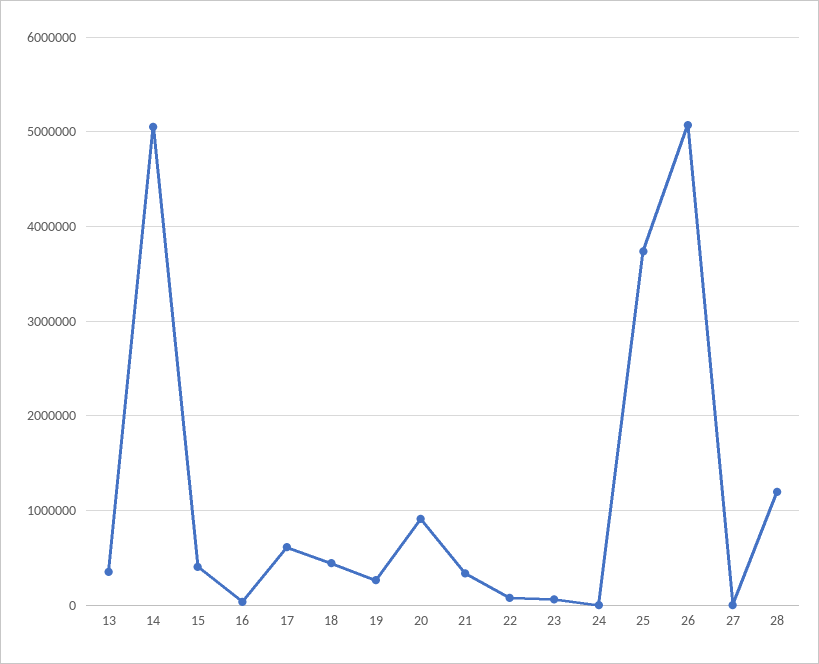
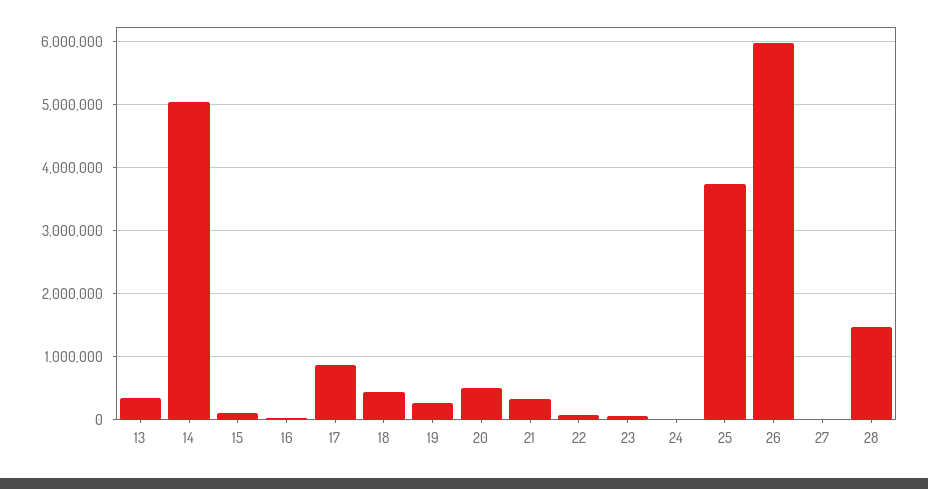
15: 400000 -> 100000
17: 600000 -> 900000
20: 900000 -> 500000
26: 5100000 -> 6000000
28: 1200000 -> 1500000

